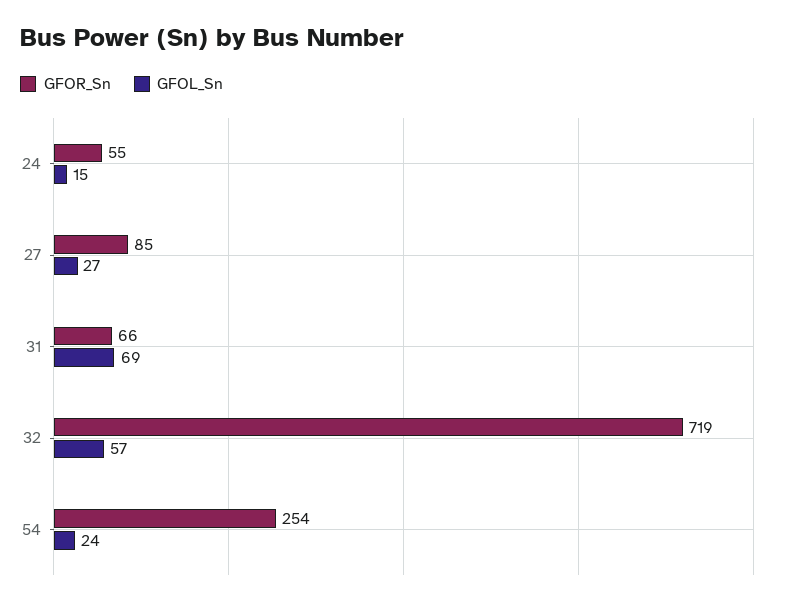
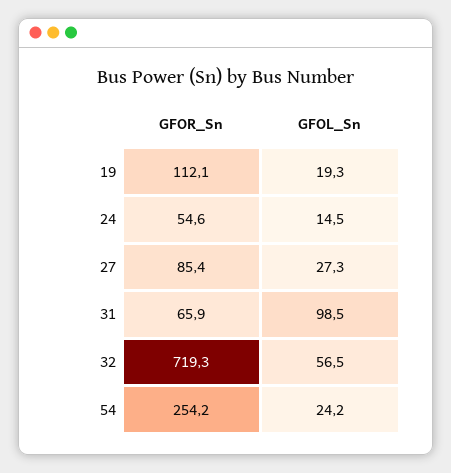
GFOL_Sn, 31: 69 -> 98.5
GFOR_Sn, 19: none -> 112.1
GFOL_Sn, 19: none -> 19.3

